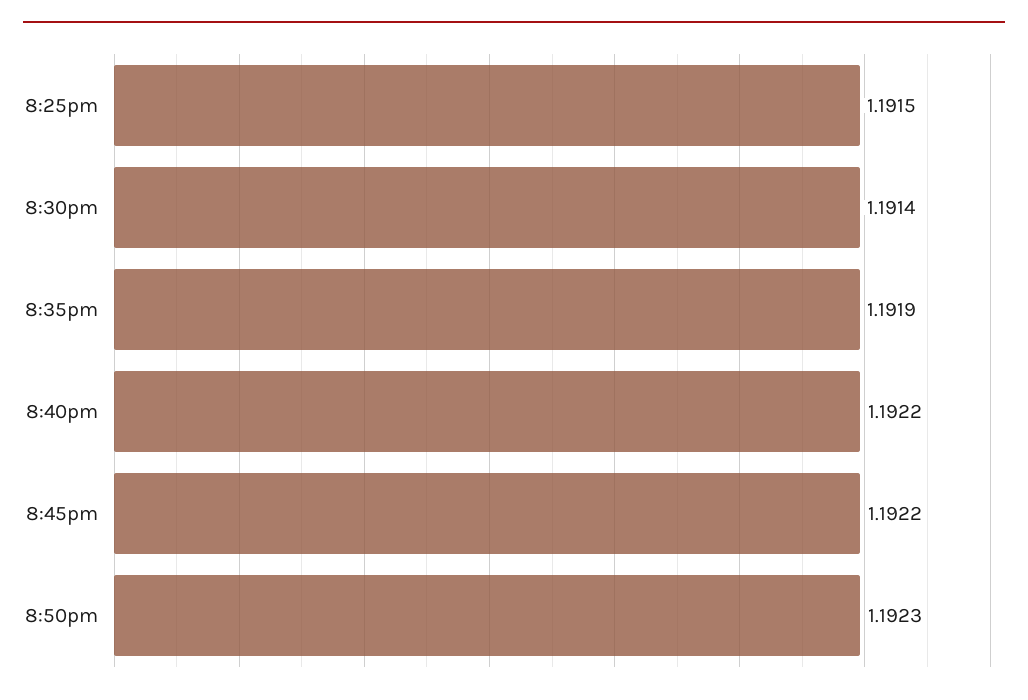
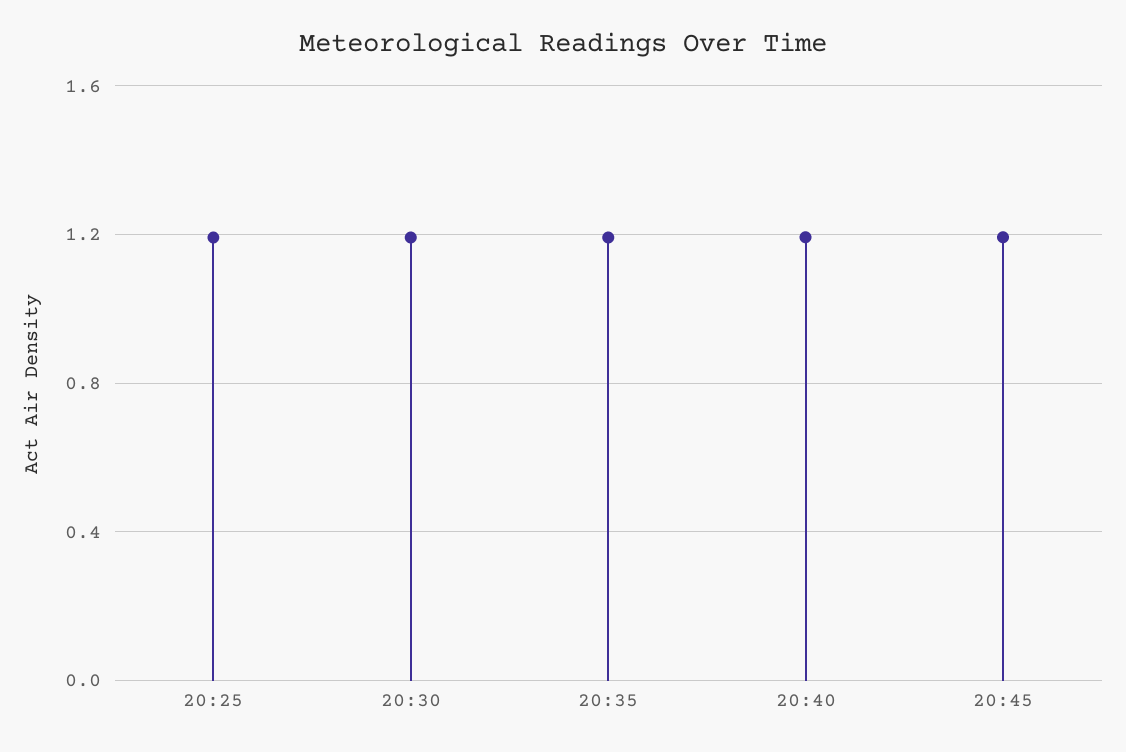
8:50pm: 1.1923 -> none

